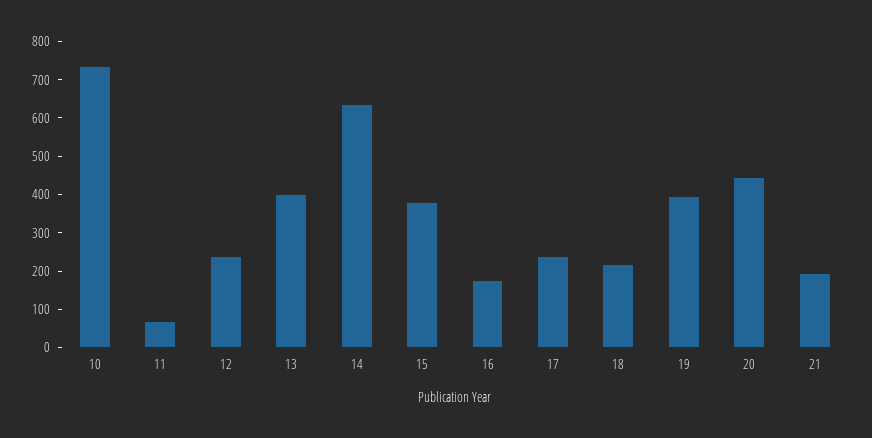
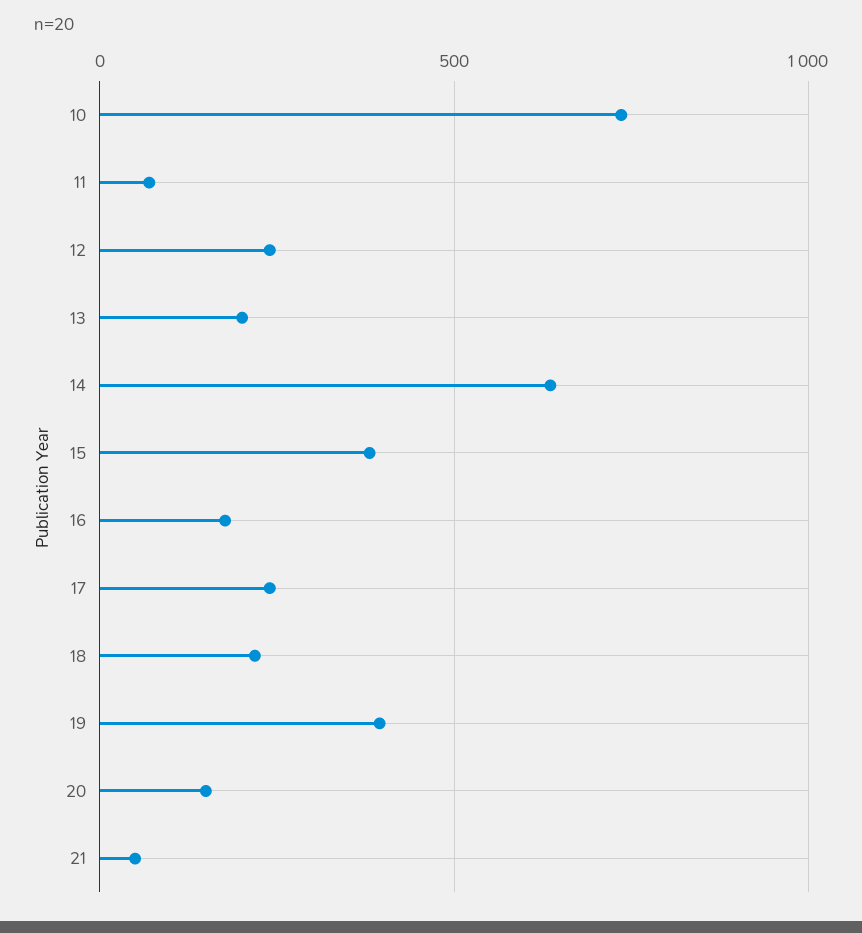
13: 400 -> 200
20: 450 -> 150
21: 200 -> 50

